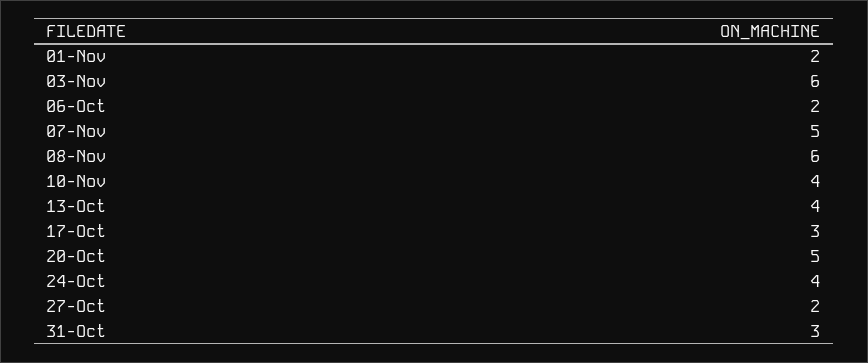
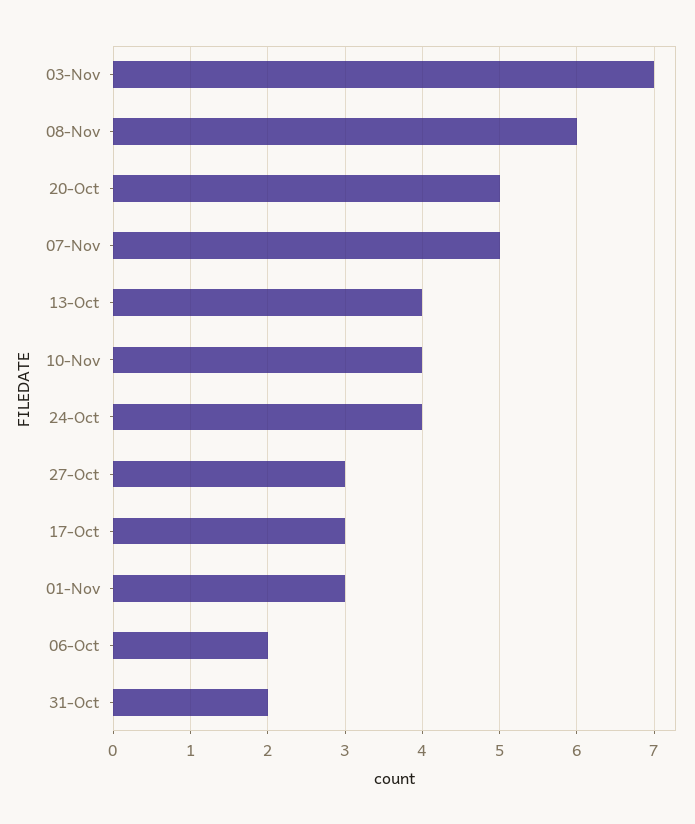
01-Nov: 2 -> 3
03-Nov: 6 -> 7
27-Oct: 2 -> 3
31-Oct: 3 -> 2

